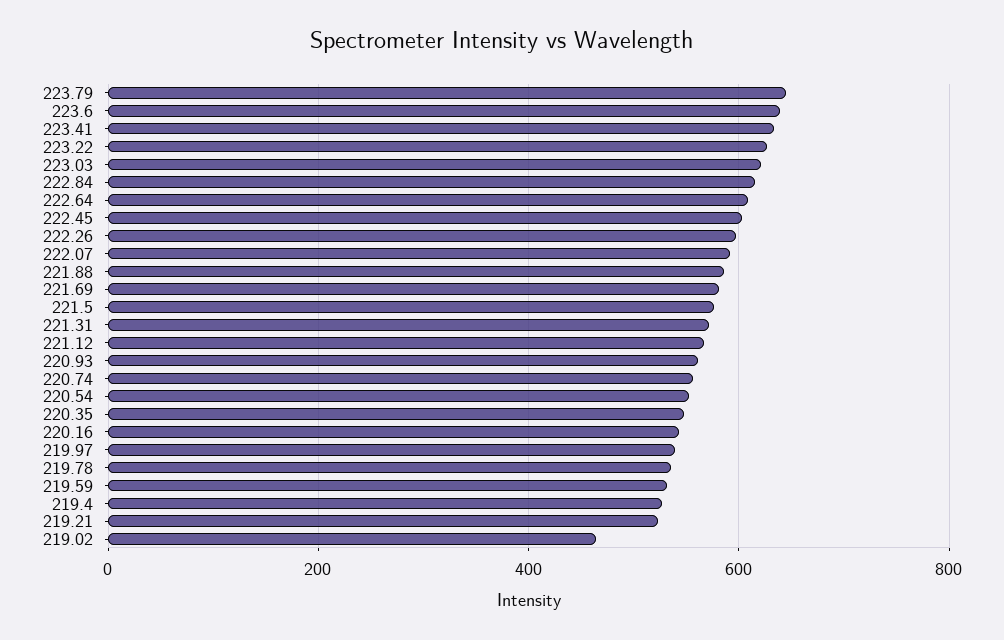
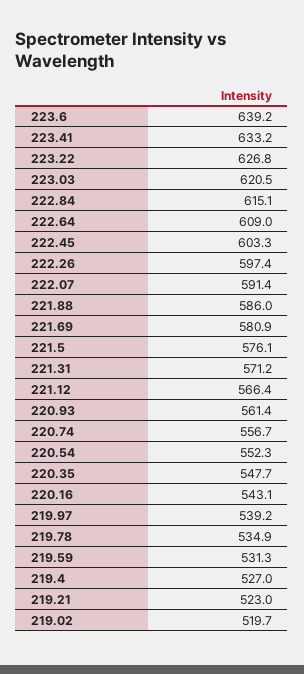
223.79: 640 -> none
219.02: 460 -> 519.7

